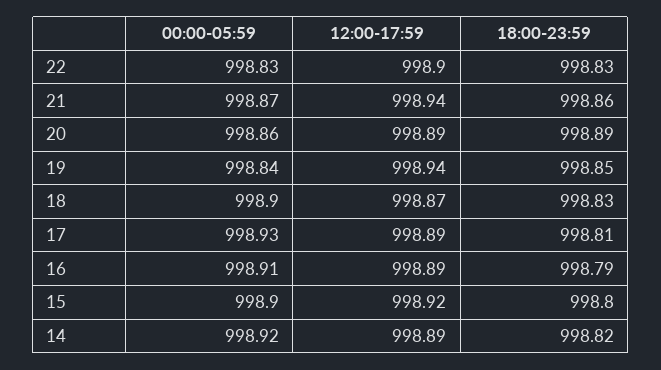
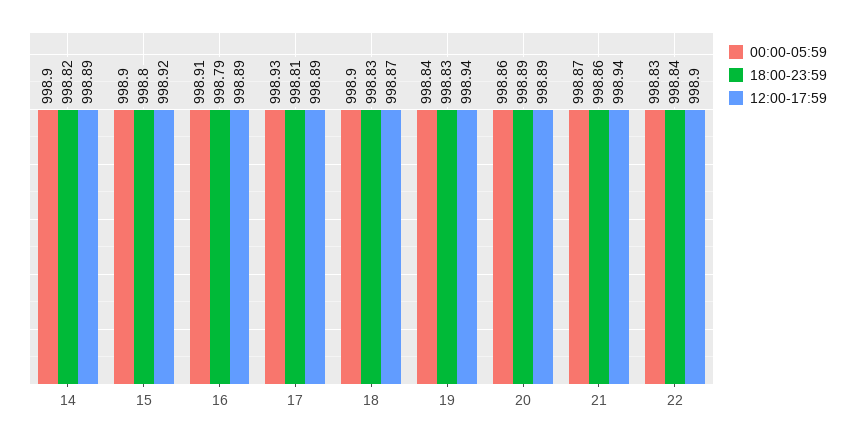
18:00-23:59, 22: 998.83 -> 998.84
18:00-23:59, 19: 998.85 -> 998.83
00:00-05:59, 14: 998.92 -> 998.9

